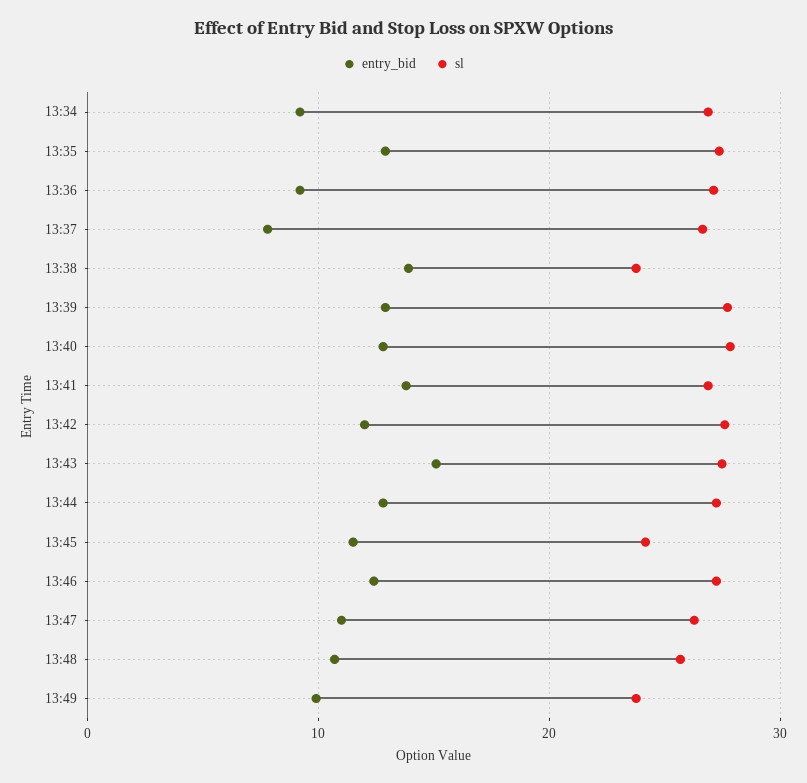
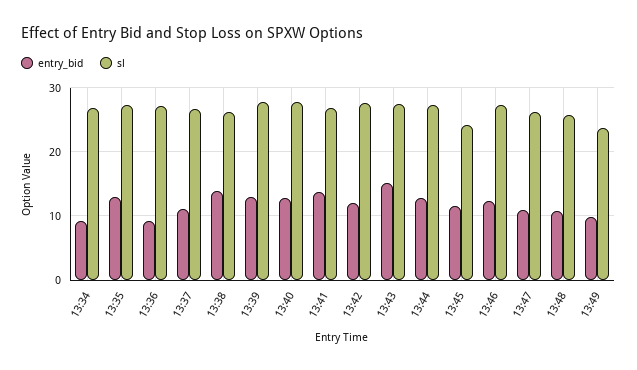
entry_bid, 13:37: 8 -> 11
sl, 13:38: 24 -> 26

